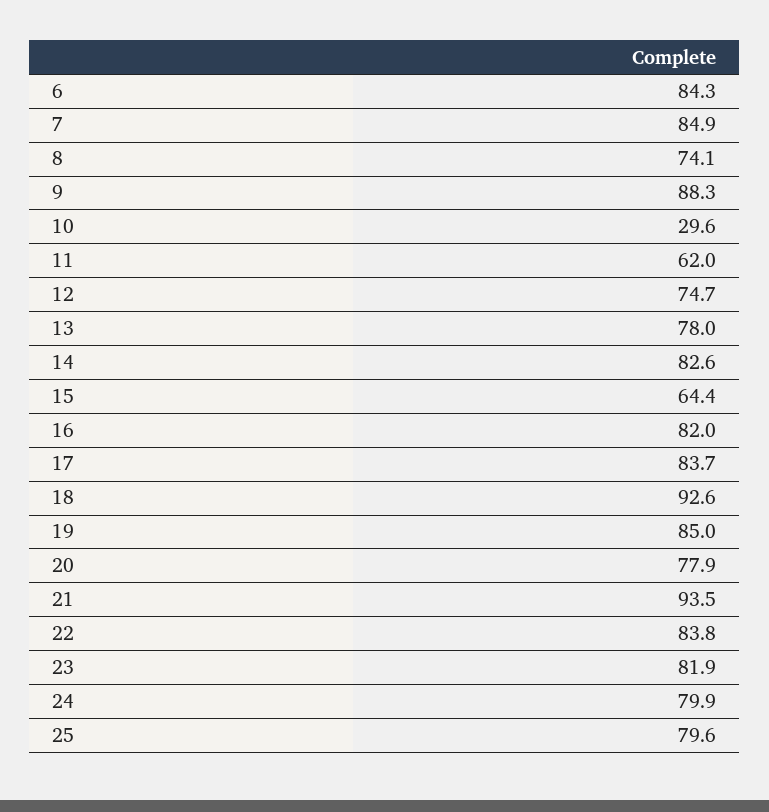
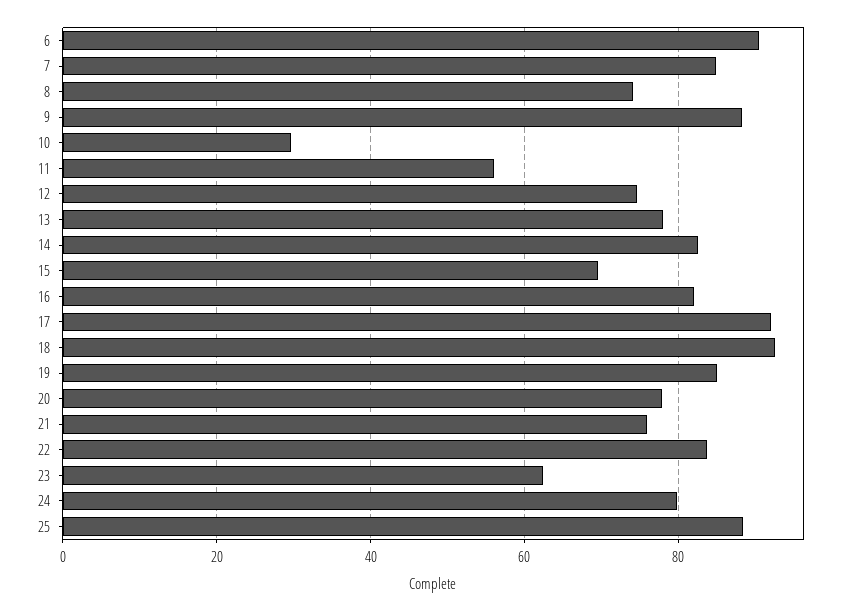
6: 84.3 -> 90
11: 62 -> 56
15: 64.4 -> 70
17: 83.7 -> 92
21: 93.5 -> 76
23: 81.9 -> 62
25: 79.6 -> 88

